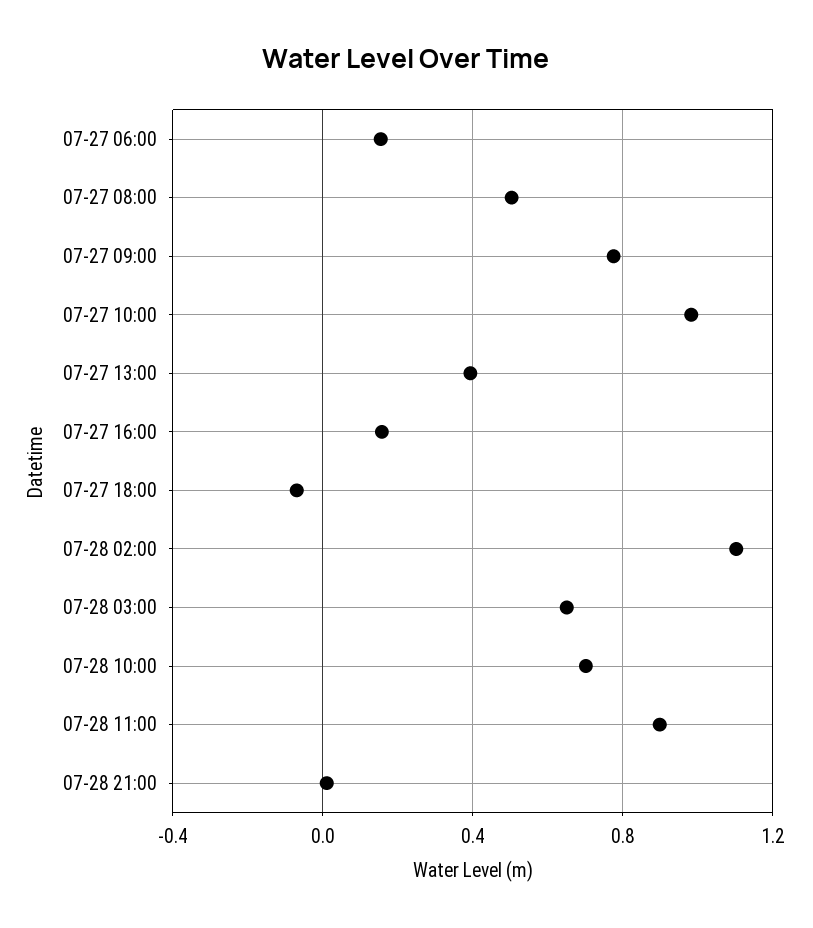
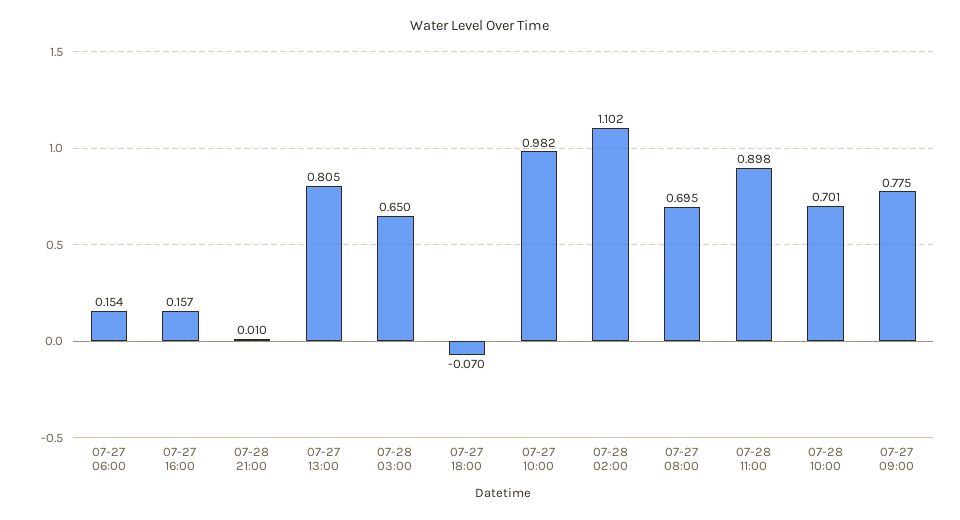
07-27 08:00: 0.5 -> 0.695
07-27 13:00: 0.4 -> 0.805

